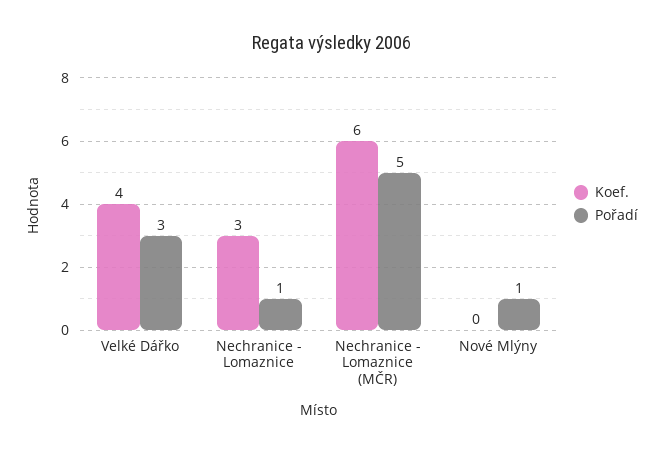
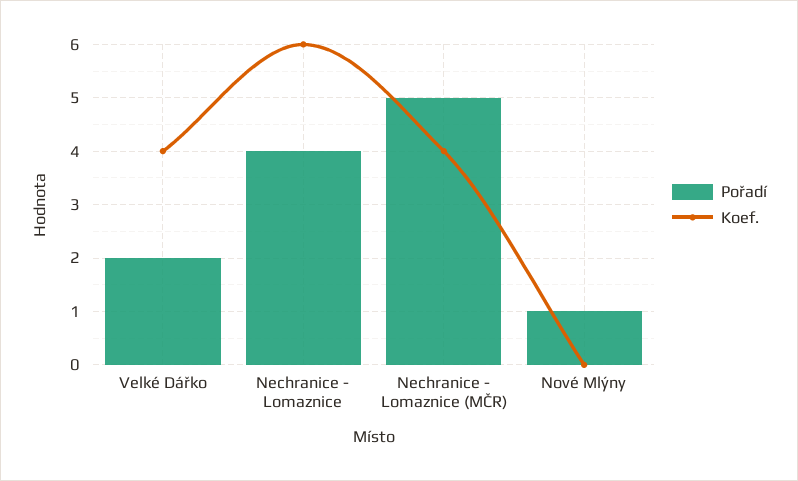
Pořadí, Velké Dářko: 3 -> 2
Koef., Nechranice - Lomaznice: 3 -> 6
Pořadí, Nechranice - Lomaznice: 1 -> 4
Koef., Nechranice - Lomaznice (MČR): 6 -> 4

